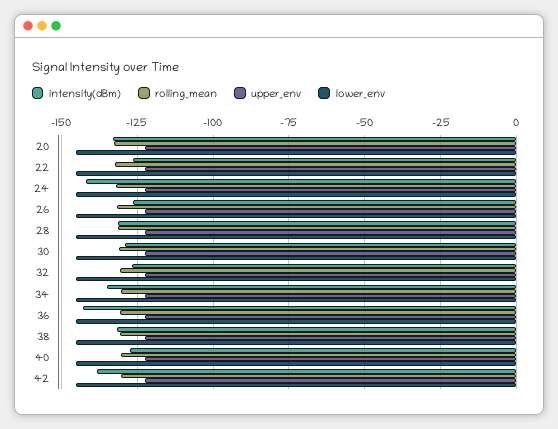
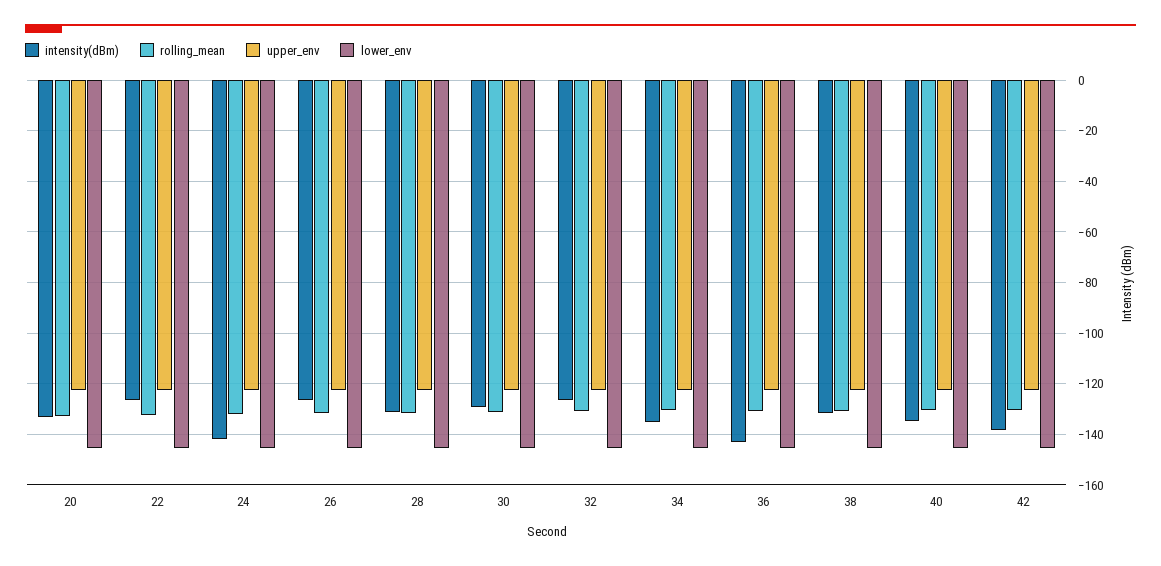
intensity(dBm), 40: -127.5 -> -135

